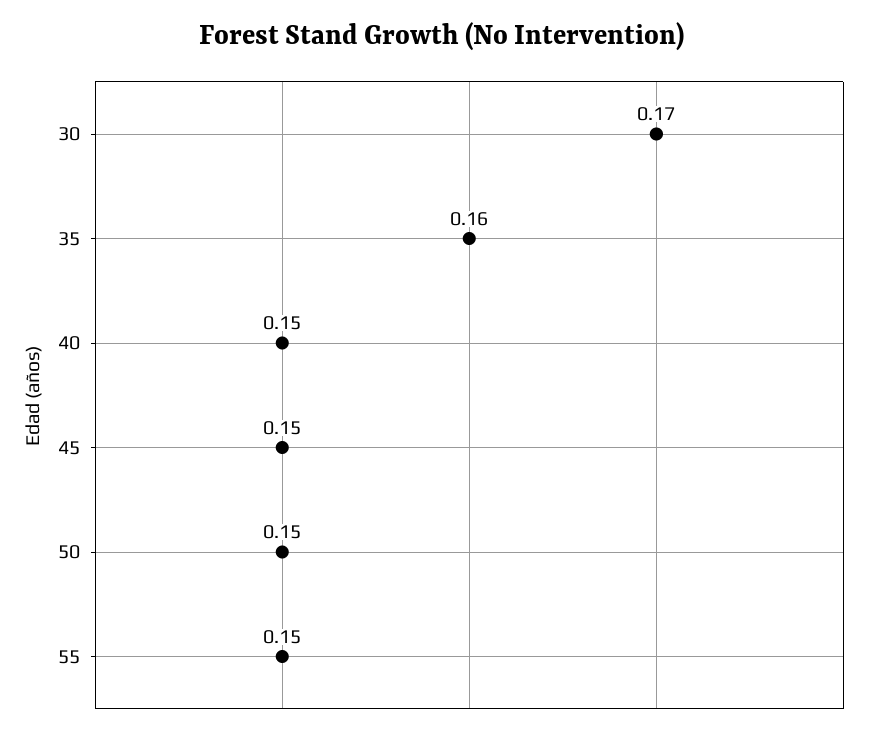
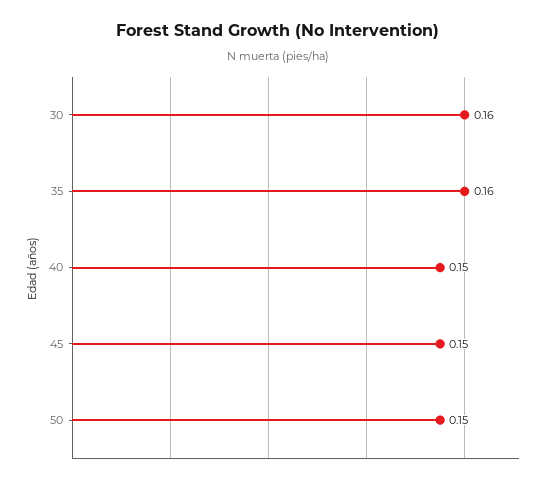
30: 0.17 -> 0.16
55: 0.15 -> none

